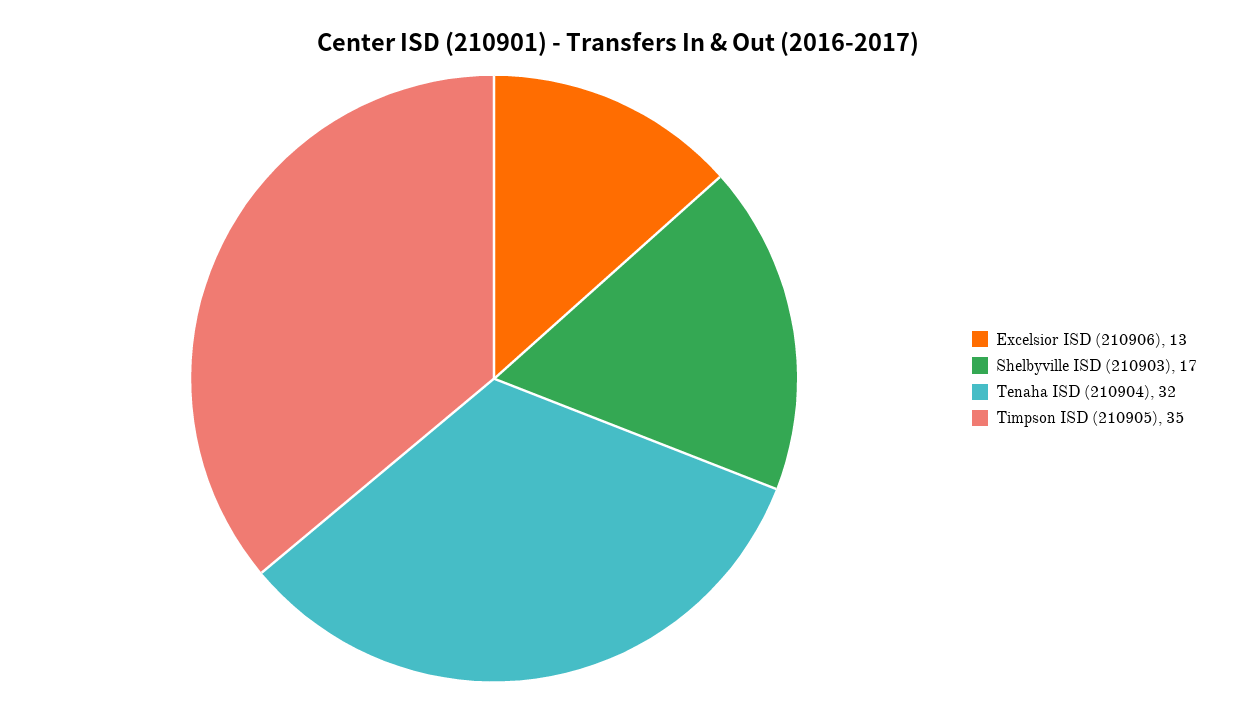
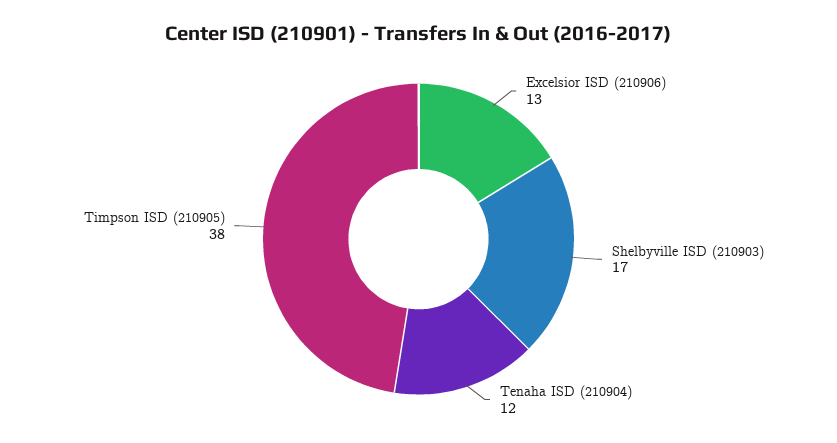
Tenaha ISD (210904): 32 -> 12
Timpson ISD (210905): 35 -> 38

